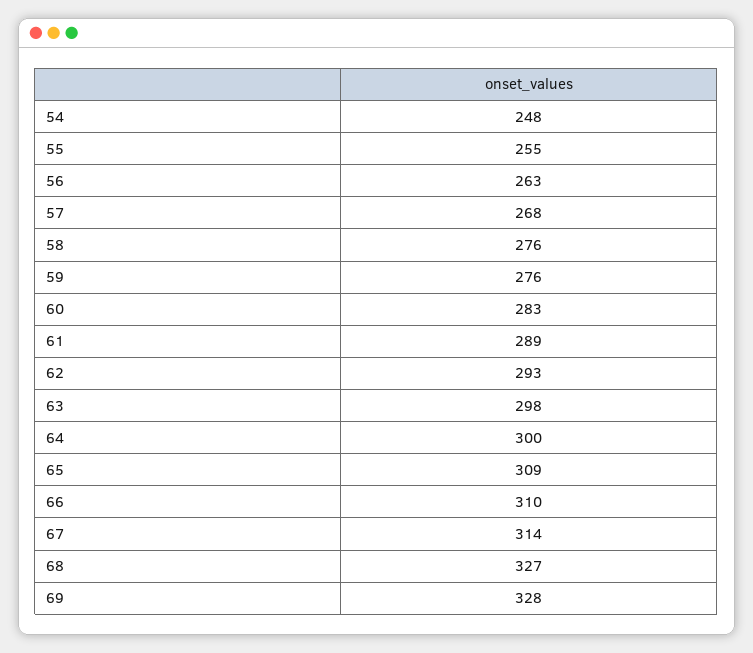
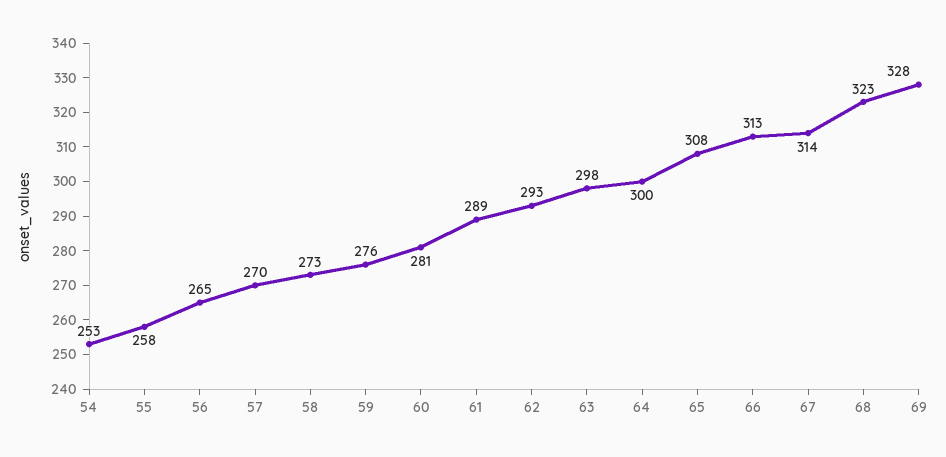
54: 248 -> 253
55: 255 -> 258
56: 263 -> 265
57: 268 -> 270
58: 276 -> 273
60: 283 -> 281
65: 309 -> 308
66: 310 -> 313
68: 327 -> 323

